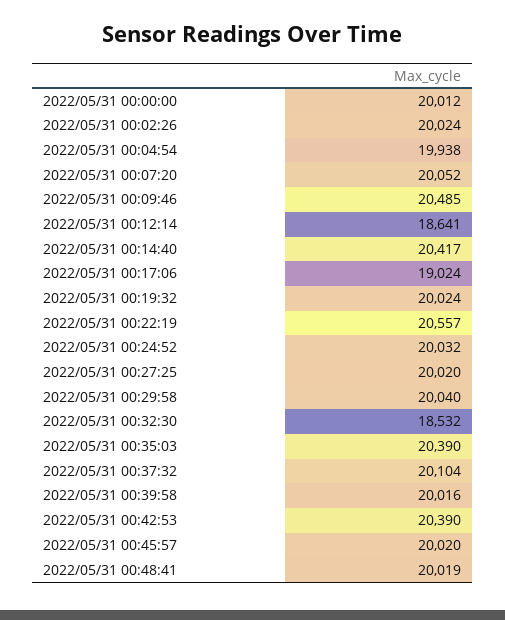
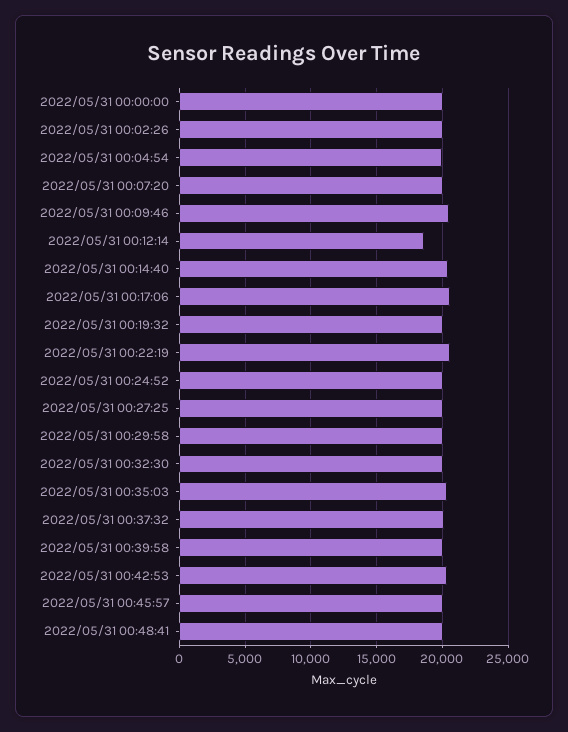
2022/05/31 00:17:06: 19024 -> 20500
2022/05/31 00:32:30: 18532 -> 20000

